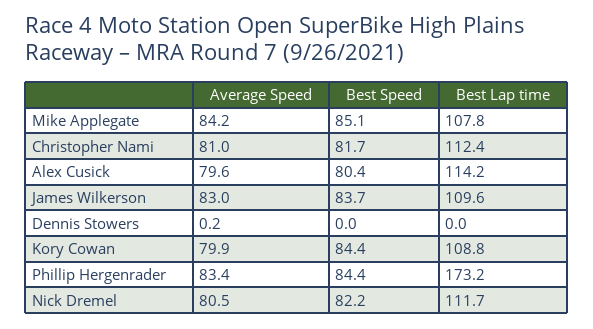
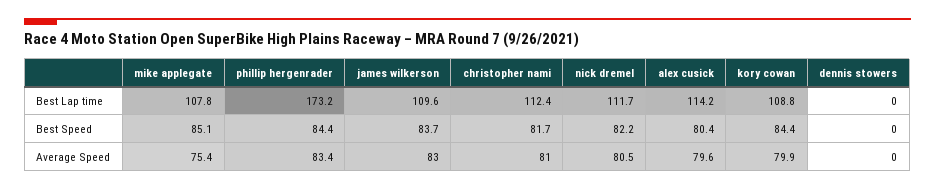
Average Speed, Mike Applegate: 84.2 -> 75.4
Average Speed, Dennis Stowers: 0.2 -> 0

